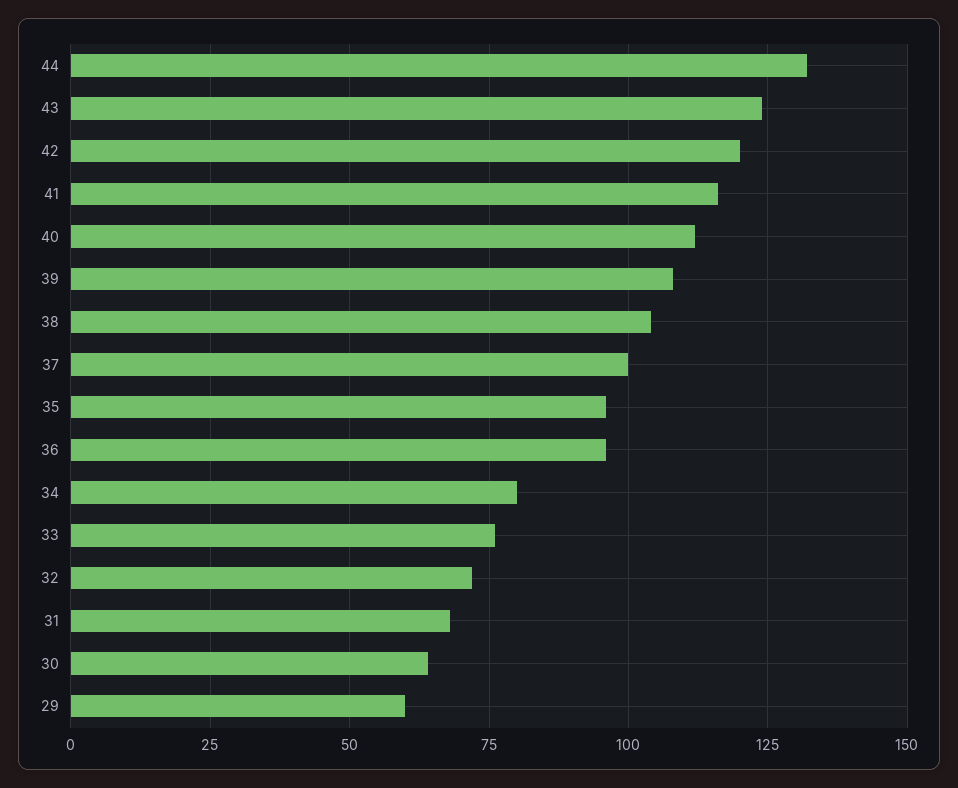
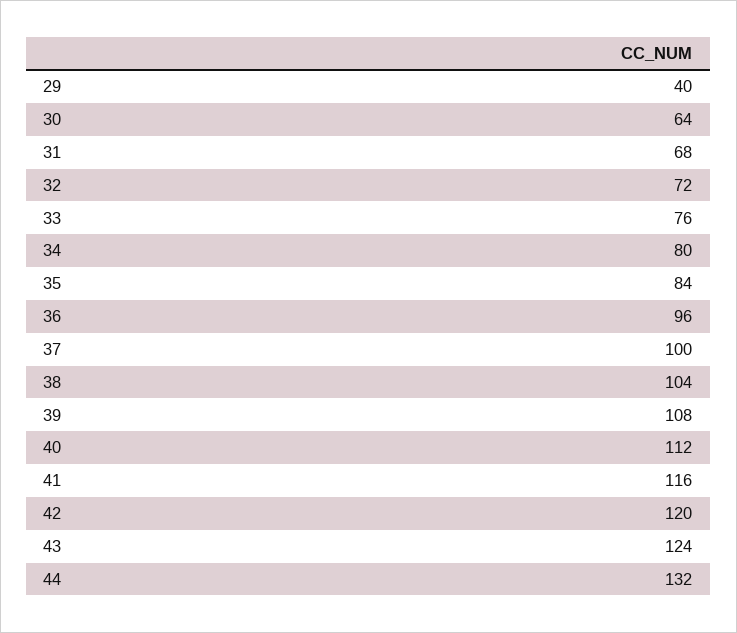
35: 95 -> 84
29: 60 -> 40

